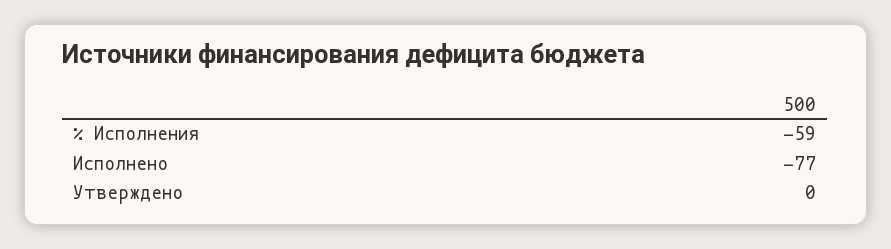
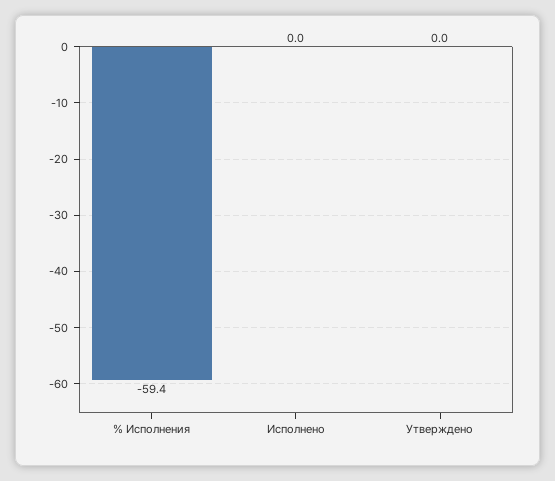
Исполнено: -77 -> 0

